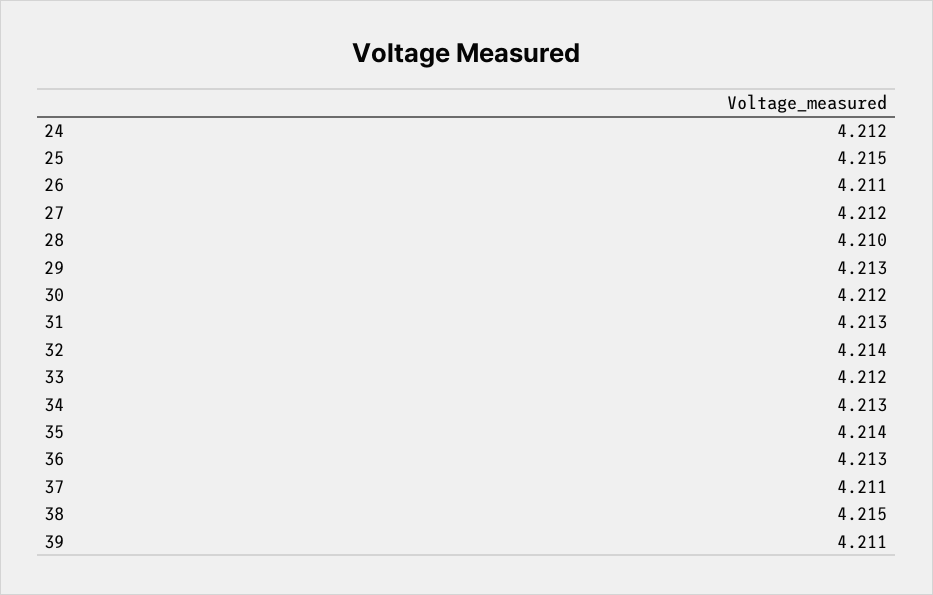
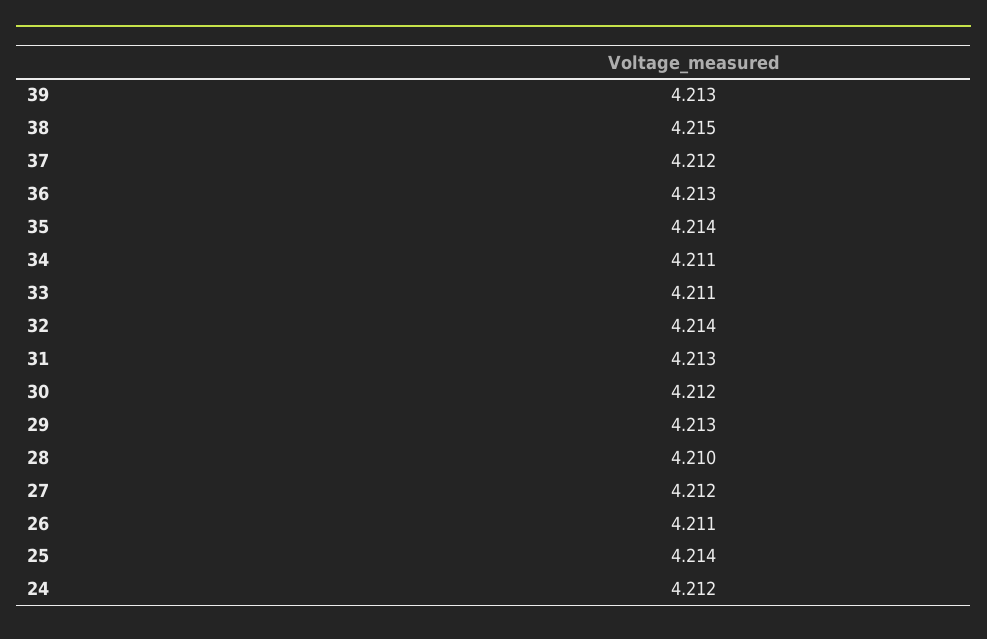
25: 4.215 -> 4.214
33: 4.212 -> 4.211
34: 4.213 -> 4.211
37: 4.211 -> 4.212
39: 4.211 -> 4.213

